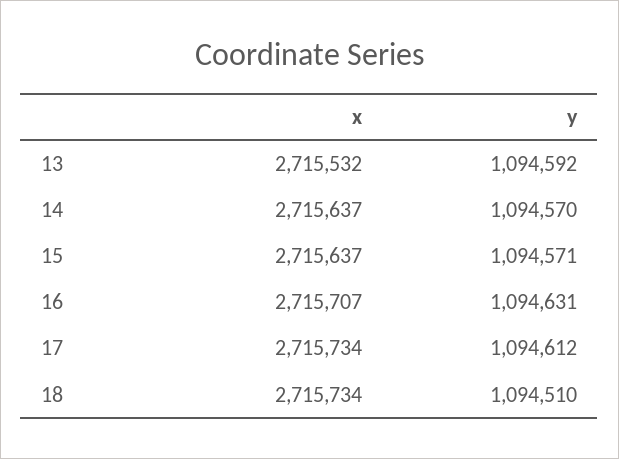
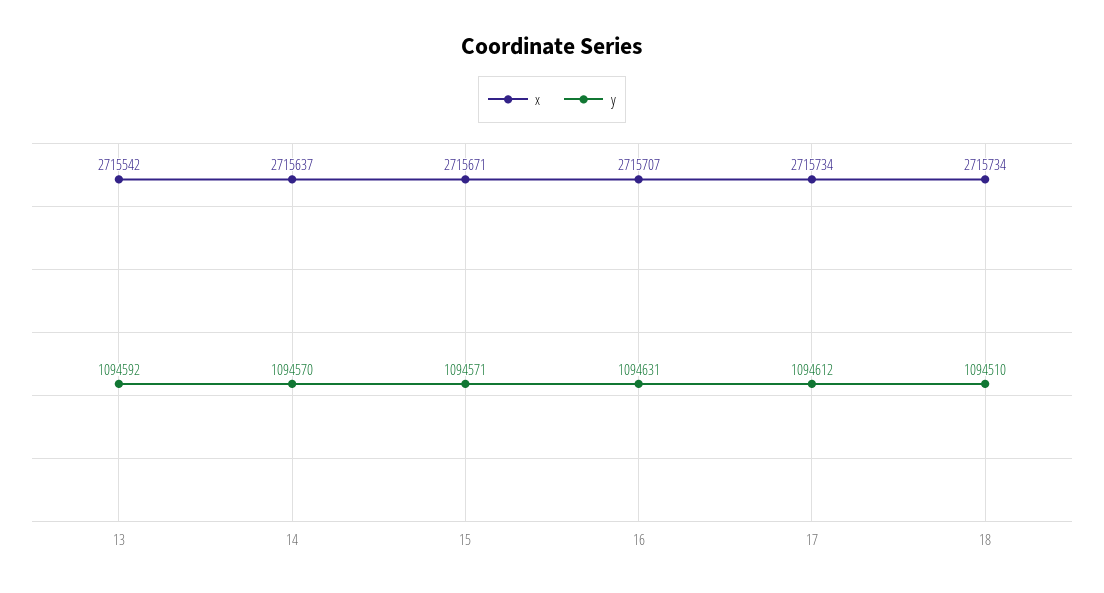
x, 13: 2715532 -> 2715542
x, 15: 2715637 -> 2715671

